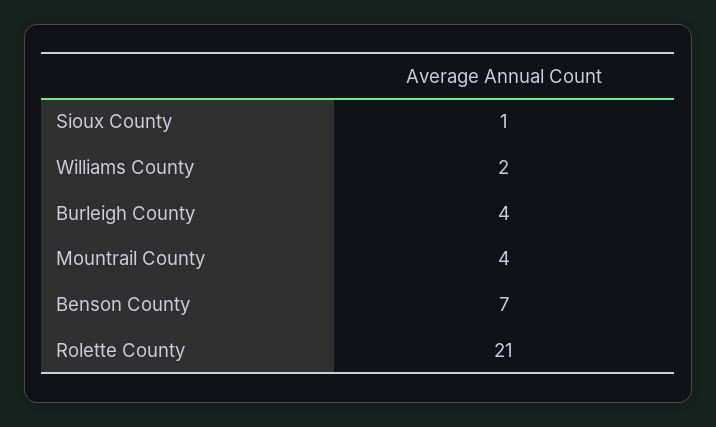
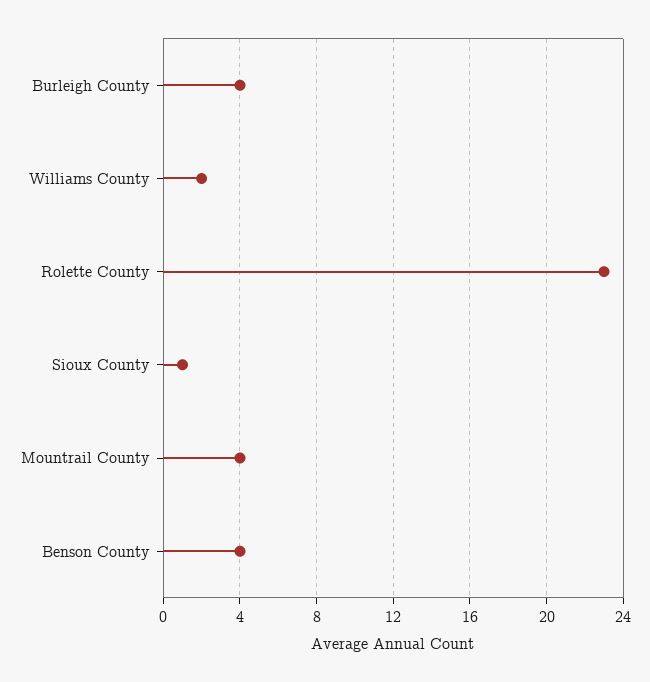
Benson County: 7 -> 4
Rolette County: 21 -> 23

